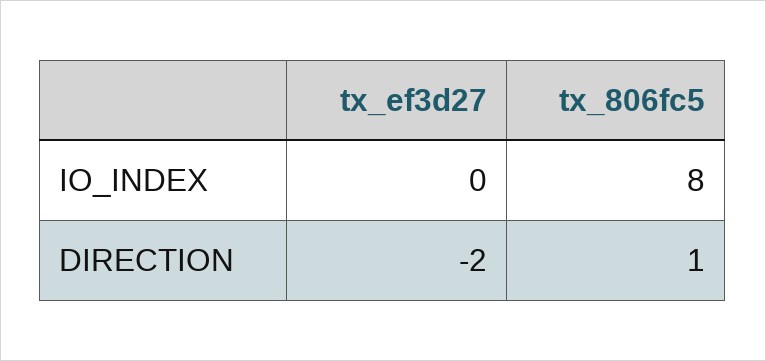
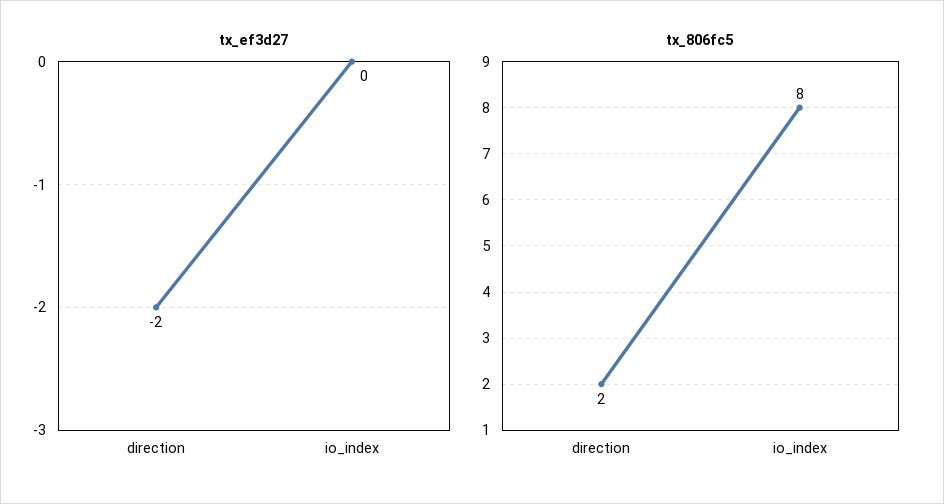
tx_806fc5, DIRECTION: 1 -> 2

